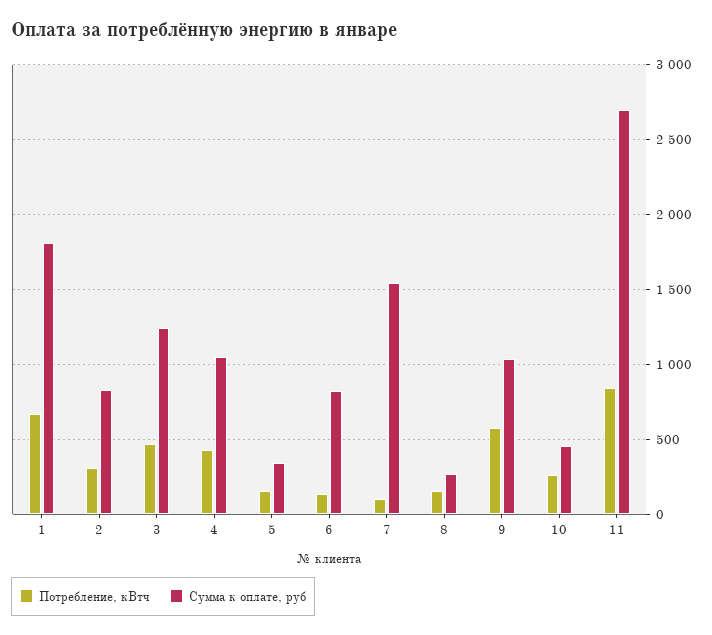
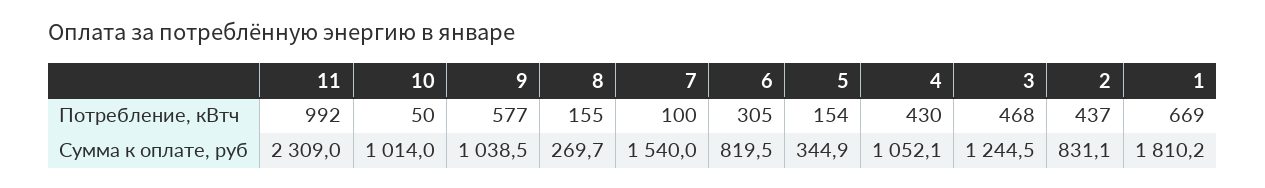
Потребление, кВтч, 2: 300 -> 437
Потребление, кВтч, 6: 150 -> 305
Потребление, кВтч, 10: 250 -> 50
Сумма к оплате, руб, 10: 450 -> 1014
Потребление, кВтч, 11: 850 -> 992
Сумма к оплате, руб, 11: 2700 -> 2309

